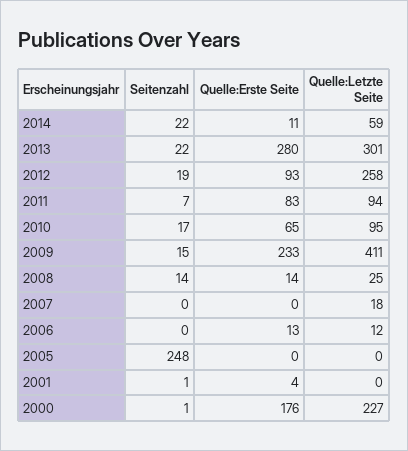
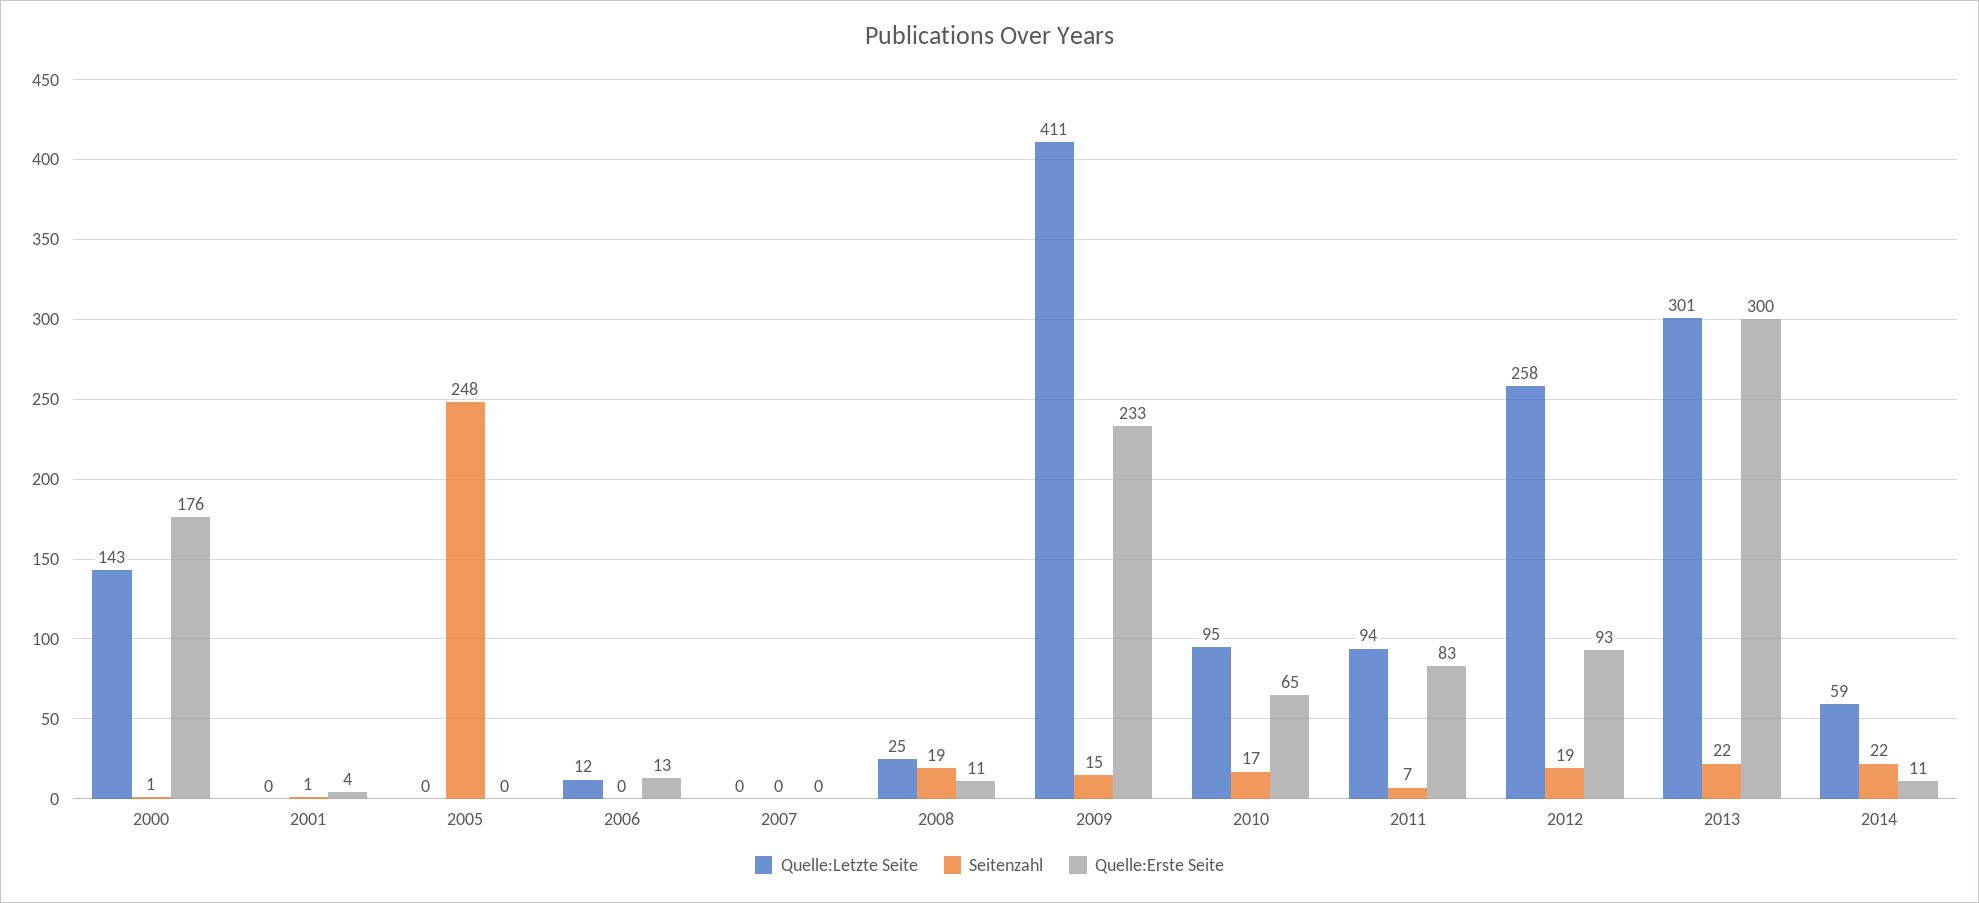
Quelle:Erste Seite, 2013: 280 -> 300
Seitenzahl, 2008: 14 -> 19
Quelle:Erste Seite, 2008: 14 -> 11
Quelle:Letzte Seite, 2007: 18 -> 0
Quelle:Letzte Seite, 2000: 227 -> 143

